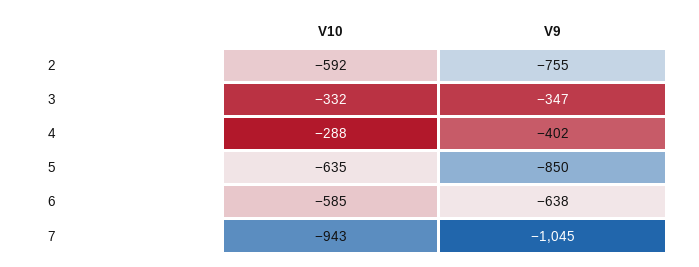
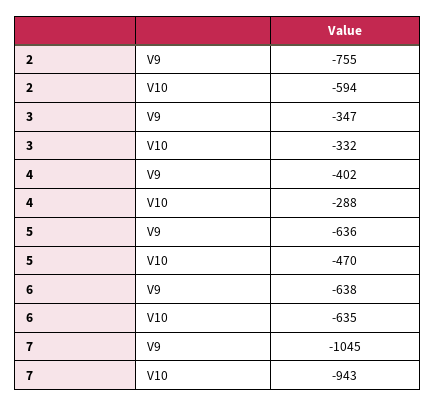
V10, 2: -592 -> -594
V10, 5: -635 -> -470
V9, 5: -850 -> -636
V10, 6: -585 -> -635

